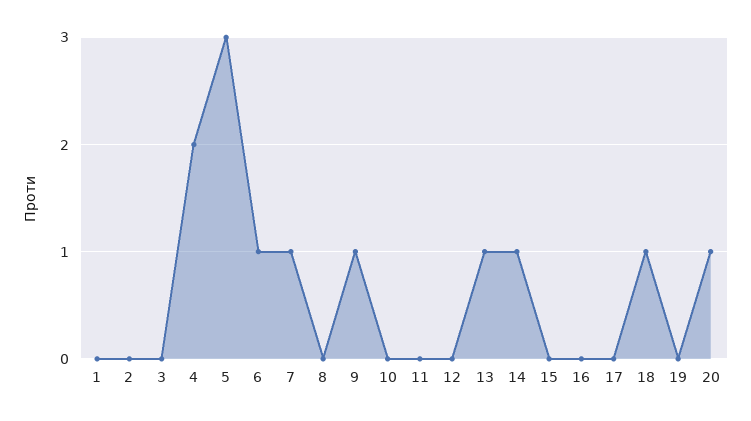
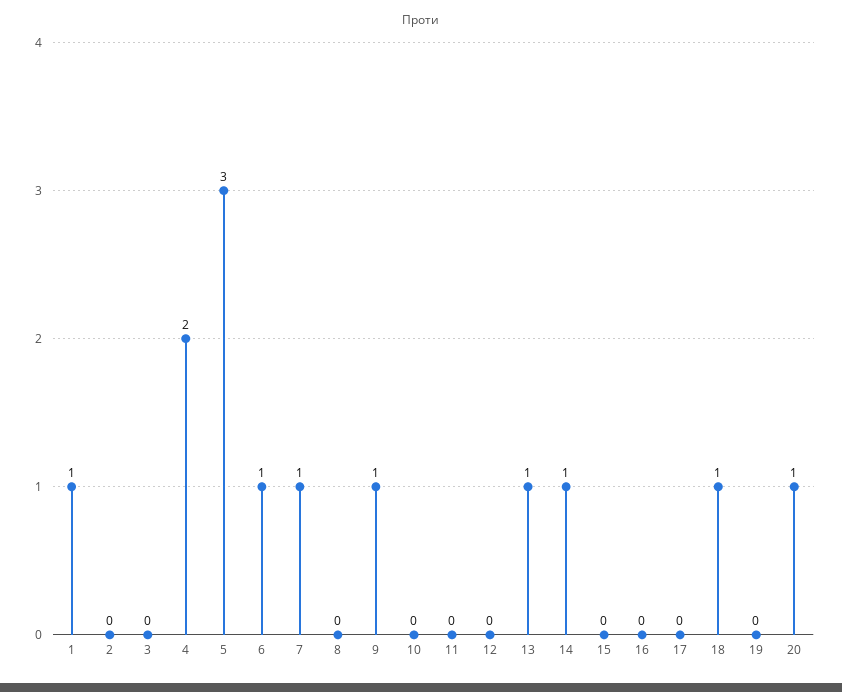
1: 0 -> 1

